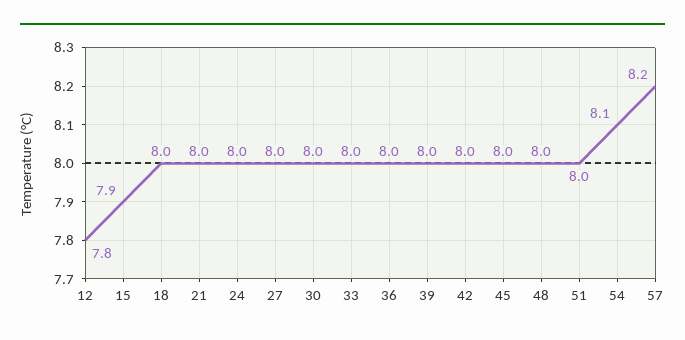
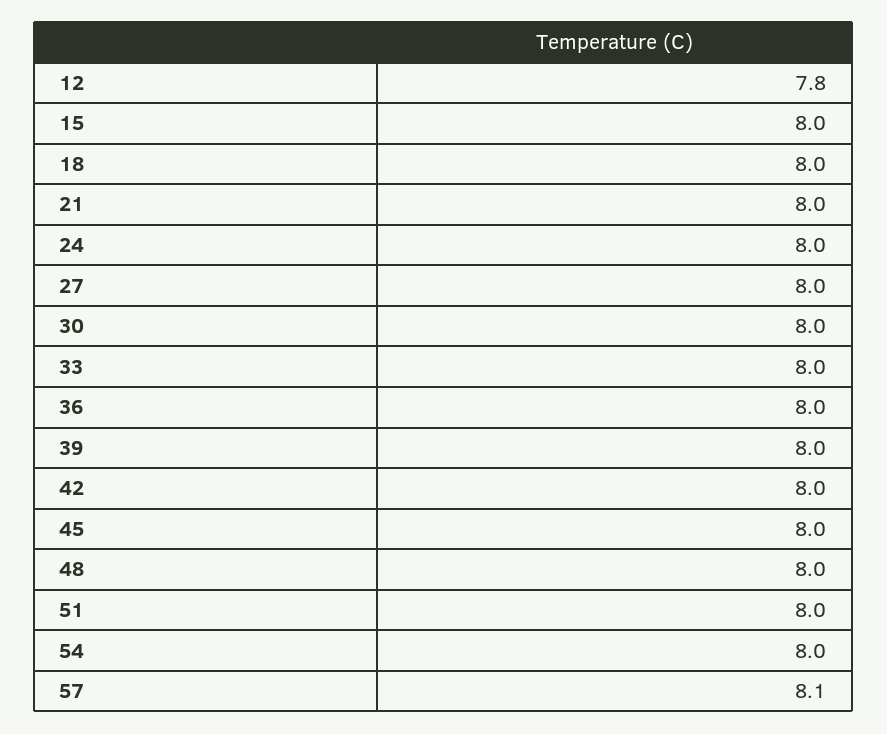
15: 7.9 -> 8
54: 8.1 -> 8
57: 8.2 -> 8.1

